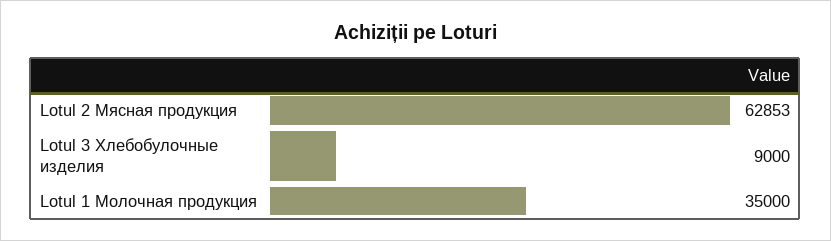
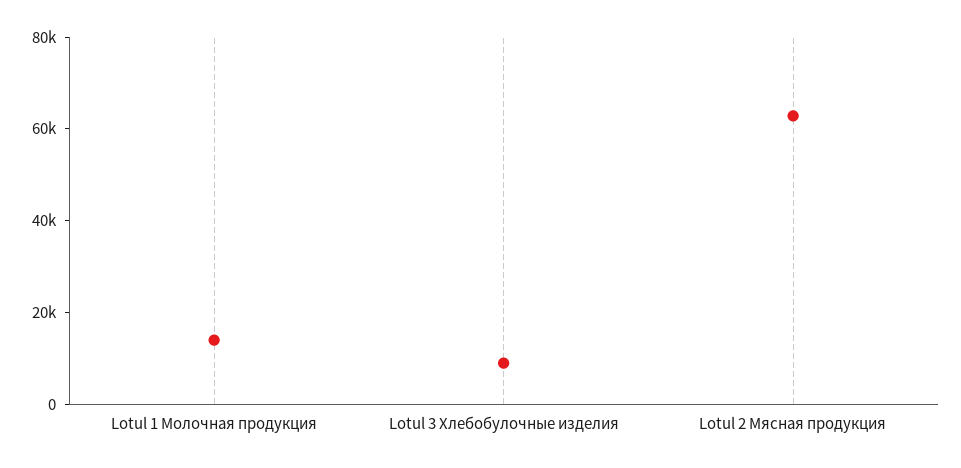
Lotul 1 Молочная продукция: 35000 -> 15000

